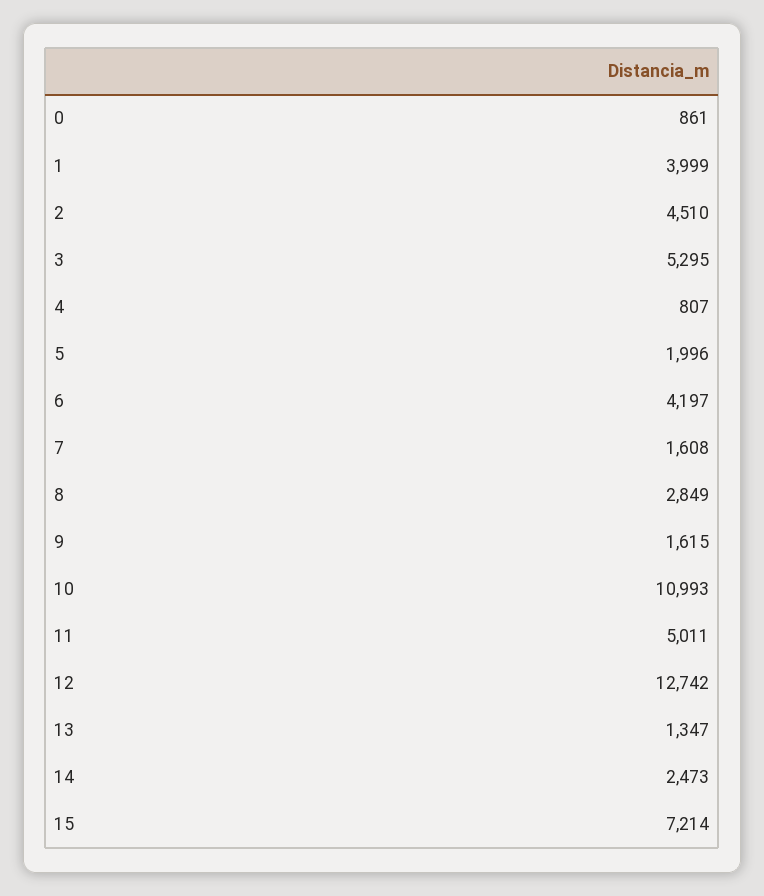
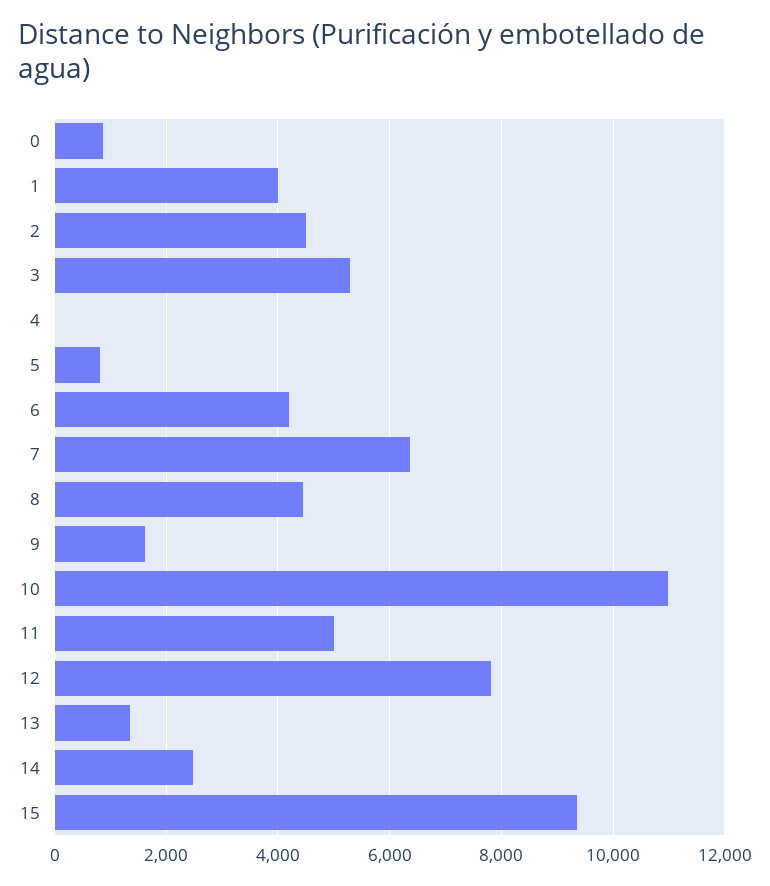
4: 807 -> 0
5: 1996 -> 800
7: 1608 -> 6400
8: 2849 -> 4400
12: 12742 -> 7800
15: 7214 -> 9400

